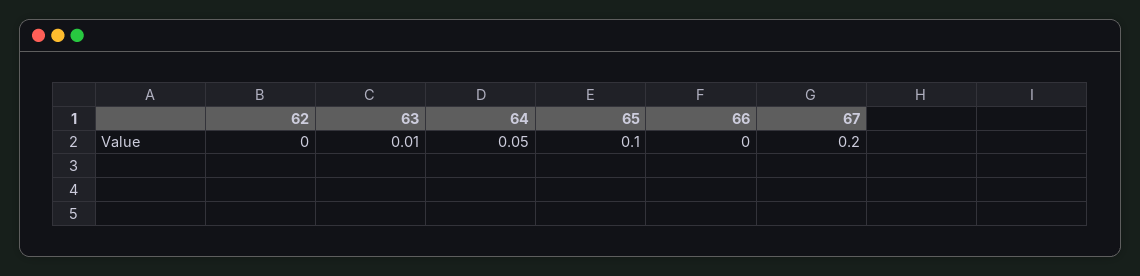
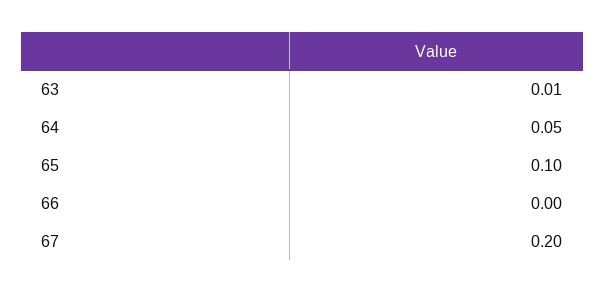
62: 0 -> none

